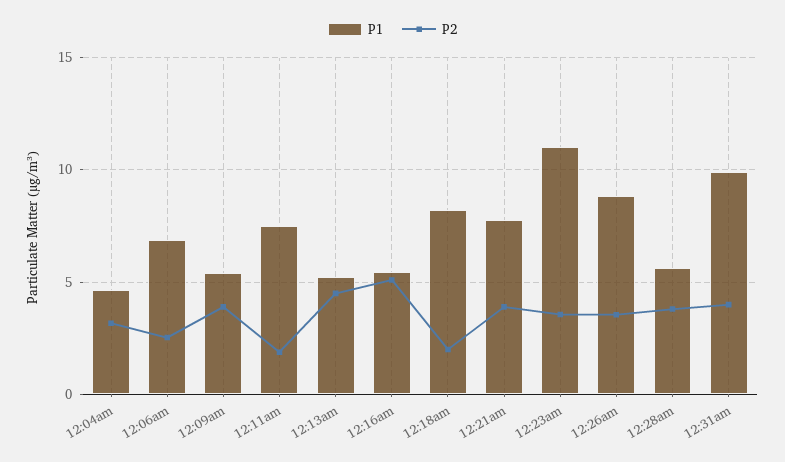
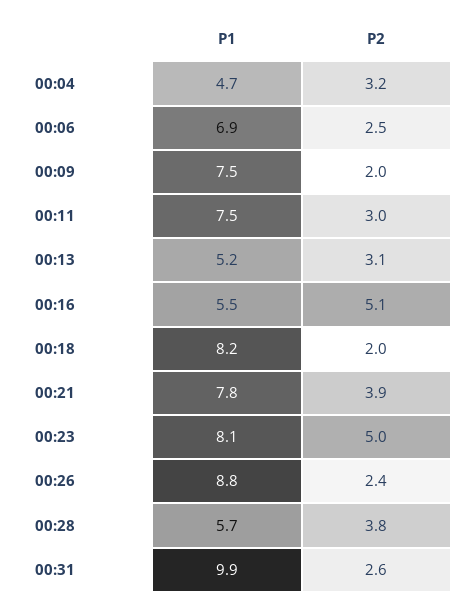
P1, 12:09am: 5.5 -> 7.5
P2, 12:09am: 4 -> 2
P2, 12:11am: 2 -> 3
P2, 12:13am: 4.5 -> 3.1
P1, 12:23am: 11 -> 8.1
P2, 12:23am: 3.5 -> 5
P2, 12:26am: 3.5 -> 2.4
P2, 12:31am: 4 -> 2.6

